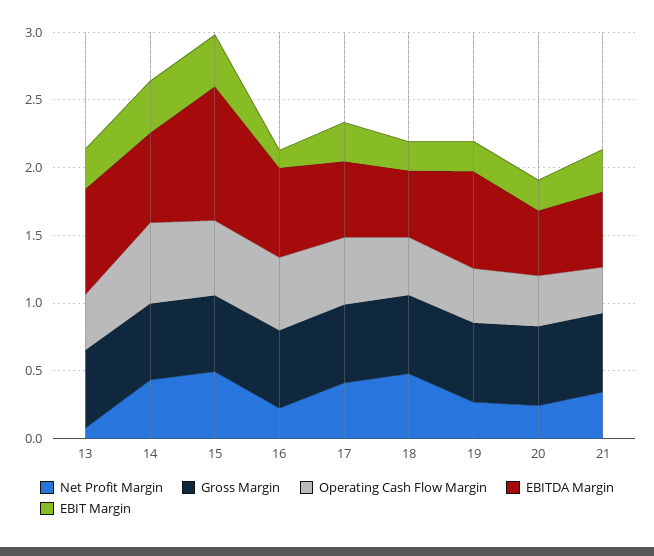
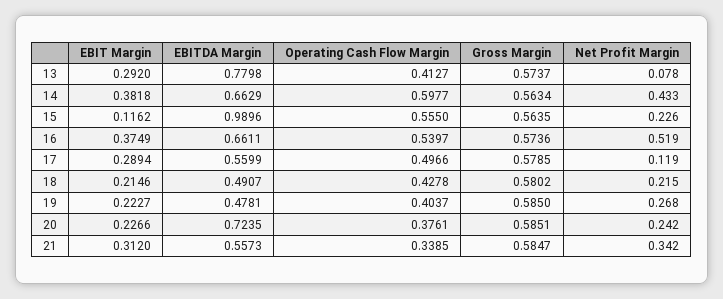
Net Profit Margin, 15: 0.5 -> 0.226
EBIT Margin, 15: 0.4 -> 0.1162
Net Profit Margin, 16: 0.2 -> 0.519
EBIT Margin, 16: 0.1 -> 0.3749
Net Profit Margin, 17: 0.4 -> 0.119
Net Profit Margin, 18: 0.5 -> 0.215
EBITDA Margin, 19: 0.7 -> 0.4781
EBITDA Margin, 20: 0.5 -> 0.7235

